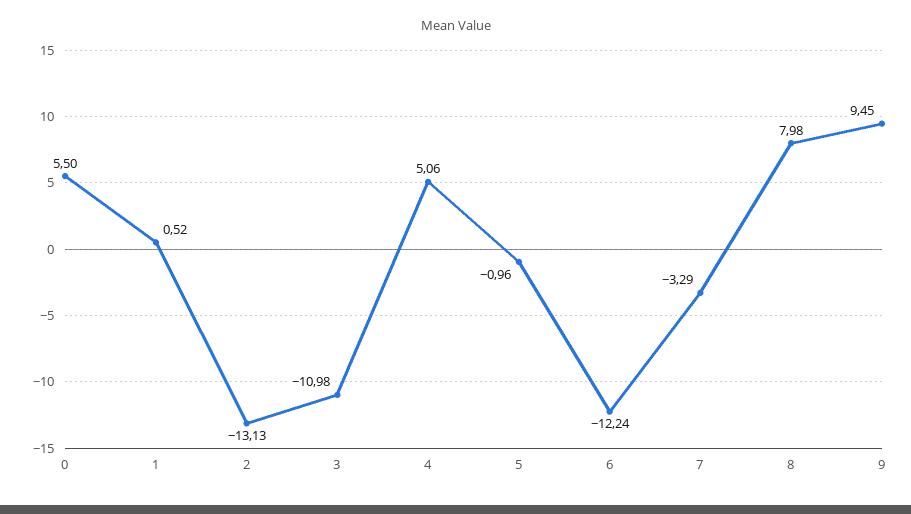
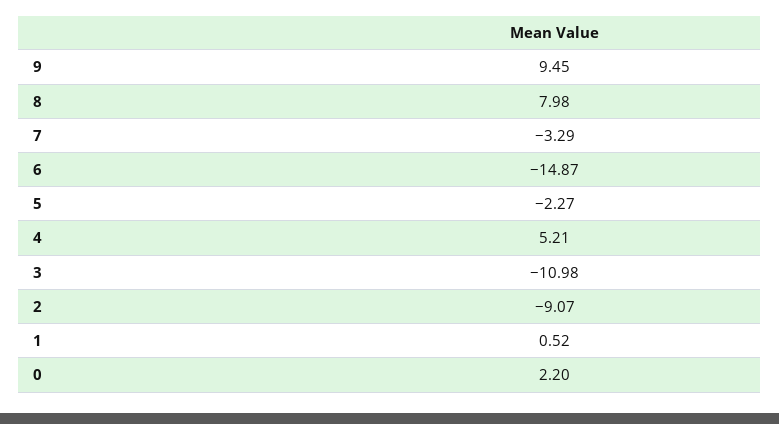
0: 5.5 -> 2.2
2: -13.13 -> -9.07
4: 5.06 -> 5.21
5: -0.96 -> -2.27
6: -12.24 -> -14.87

